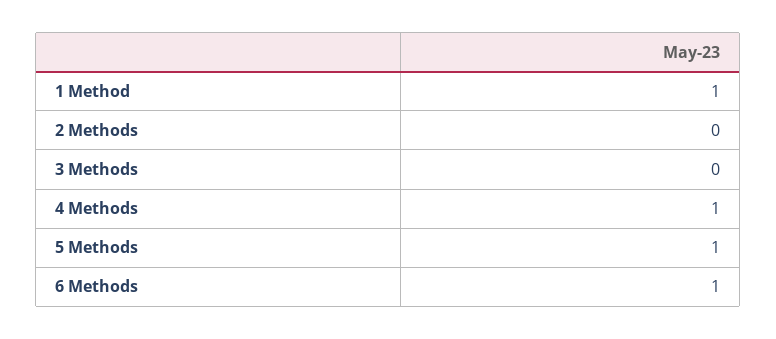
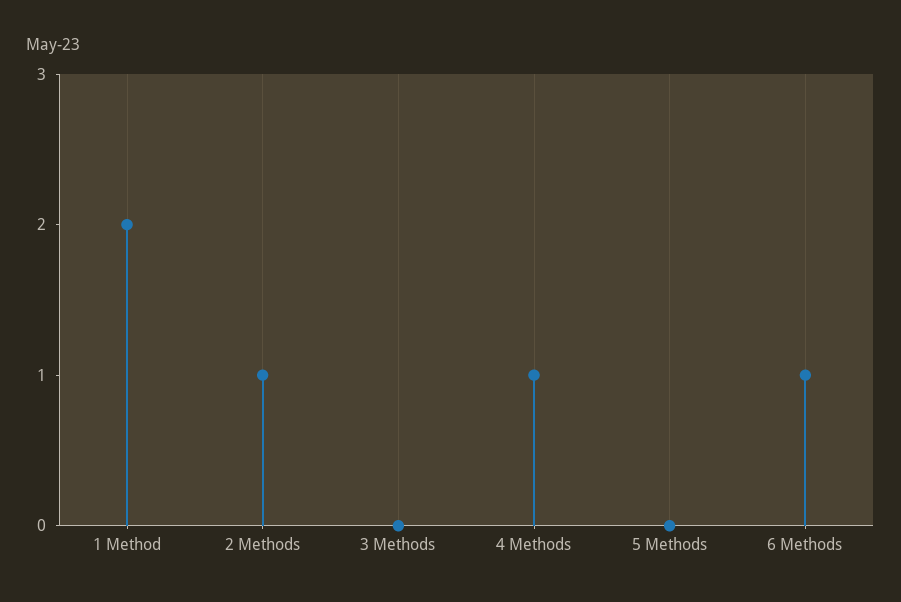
1 Method: 1 -> 2
2 Methods: 0 -> 1
5 Methods: 1 -> 0

